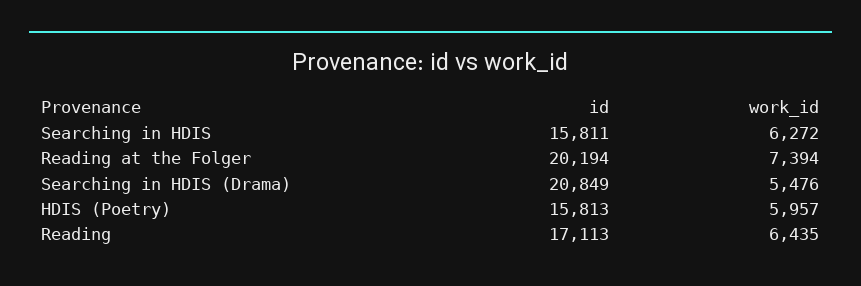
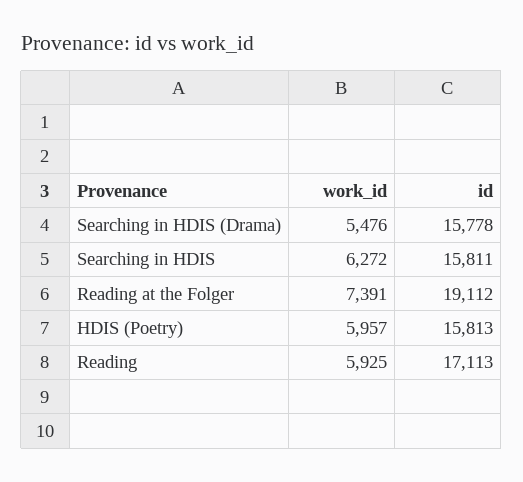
id, Reading at the Folger: 20194 -> 19112
work_id, Reading at the Folger: 7394 -> 7391
id, Searching in HDIS (Drama): 20849 -> 15778
work_id, Reading: 6435 -> 5925

